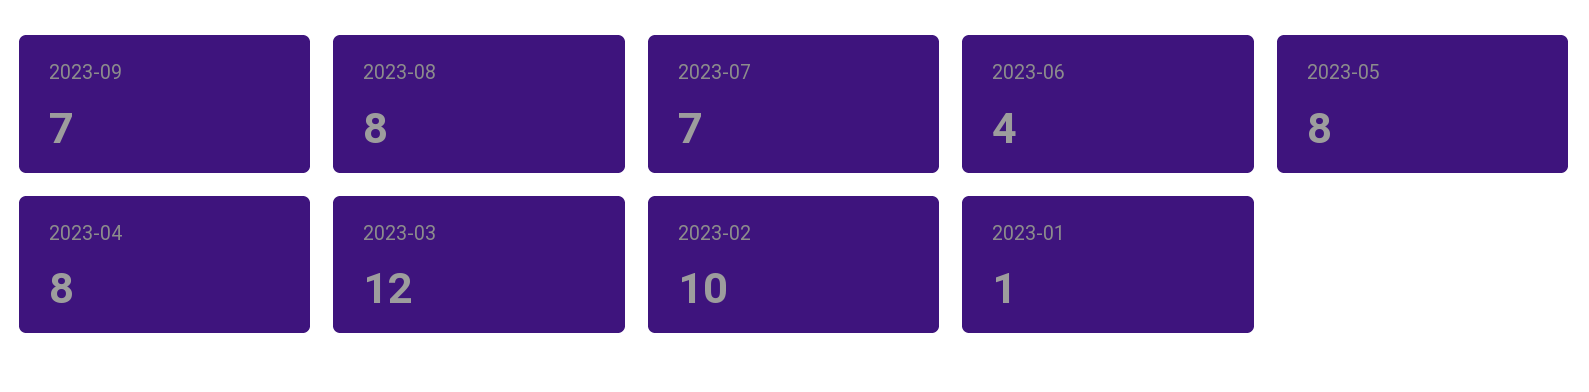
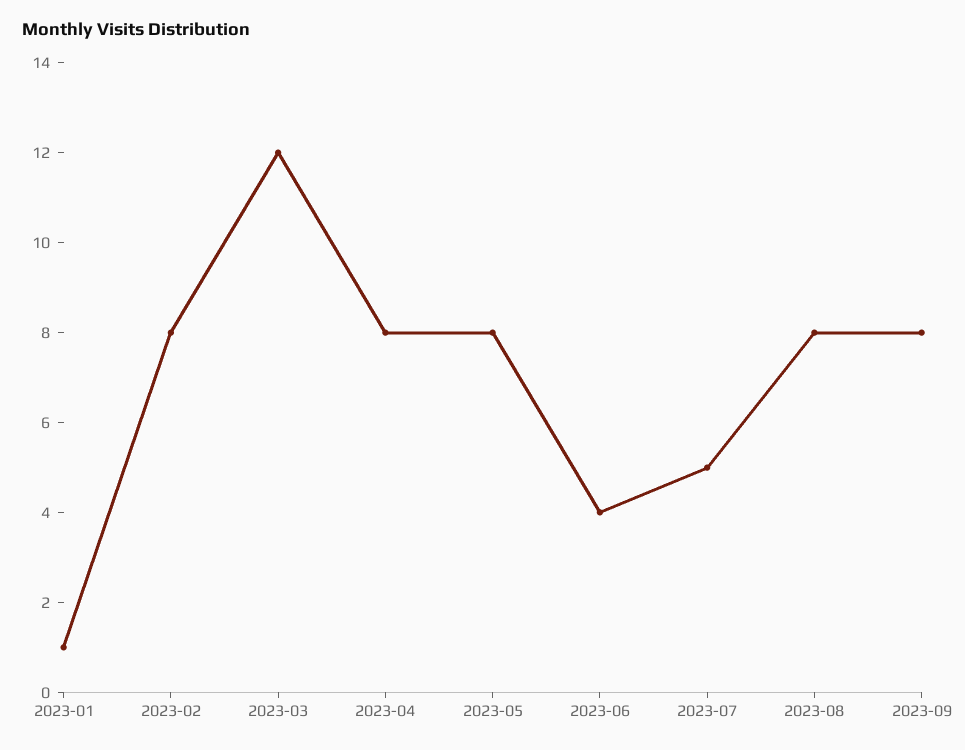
2023-09: 7 -> 8
2023-07: 7 -> 5
2023-02: 10 -> 8

